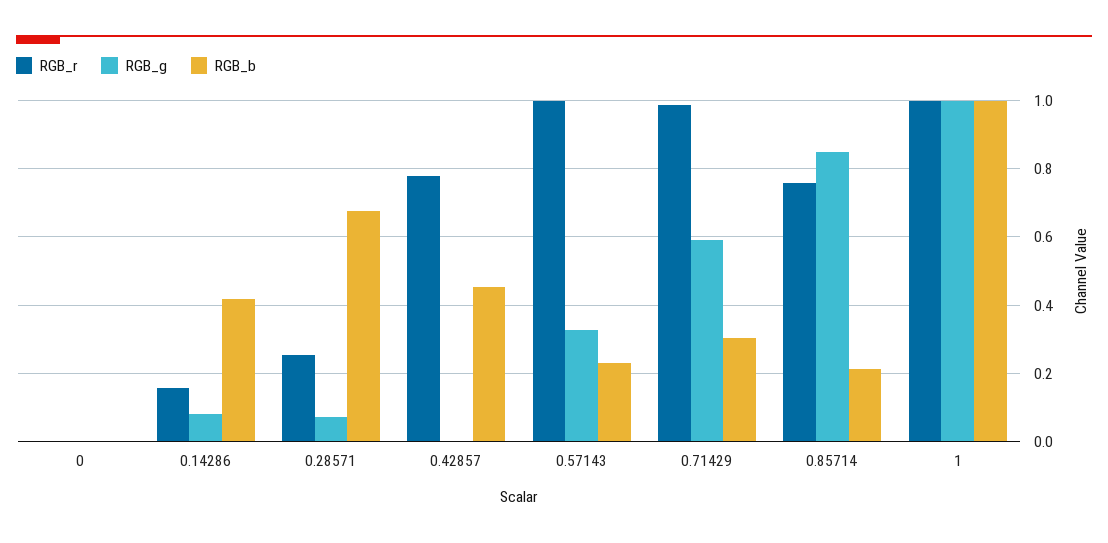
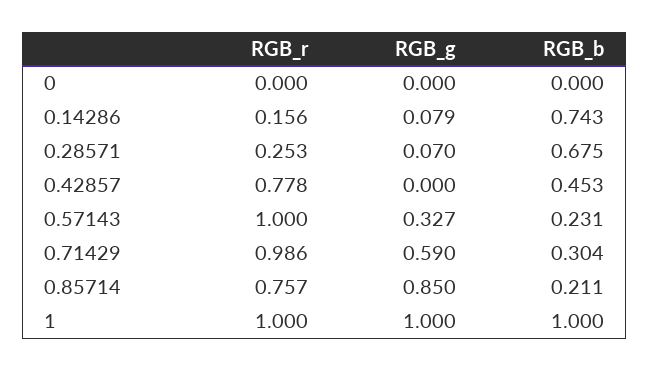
RGB_b, 0.14286: 0.42 -> 0.743

